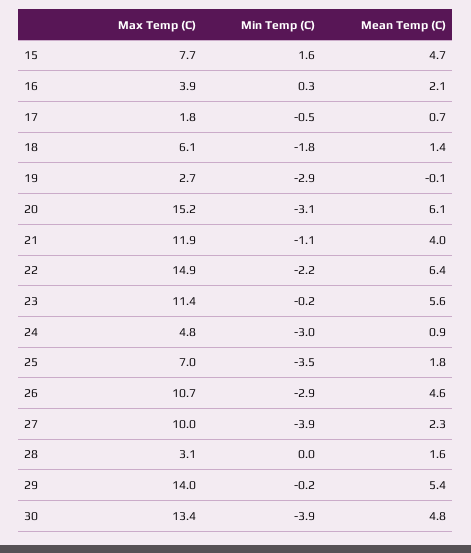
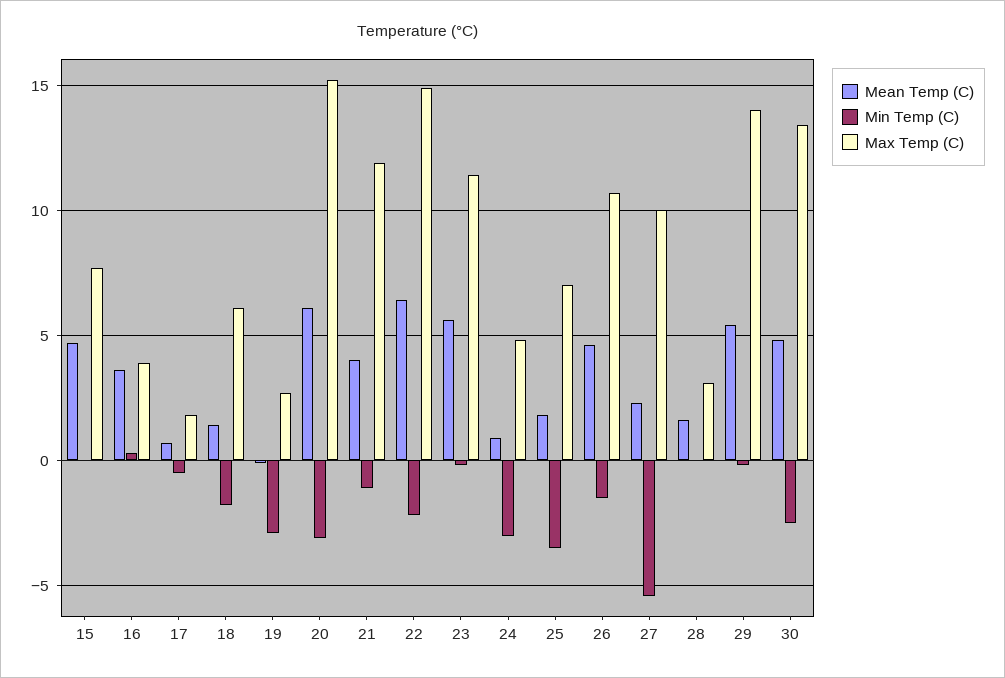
Min Temp (C), 15: 1.6 -> 0
Mean Temp (C), 16: 2.1 -> 3.5
Min Temp (C), 26: -2.9 -> -1.5
Min Temp (C), 27: -3.9 -> -5.5
Min Temp (C), 30: -3.9 -> -2.5

